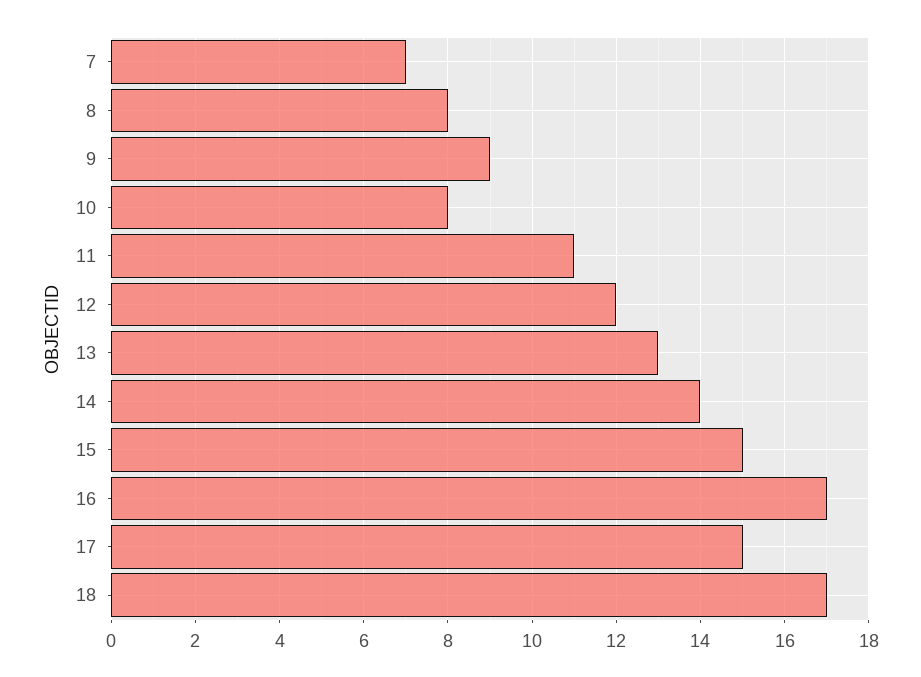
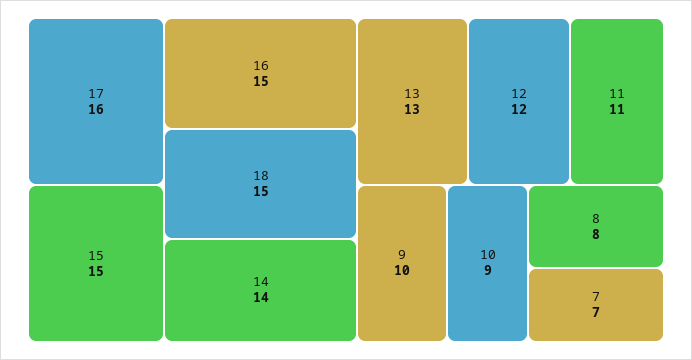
9: 9 -> 10
10: 8 -> 9
16: 17 -> 15
17: 15 -> 16
18: 17 -> 15

